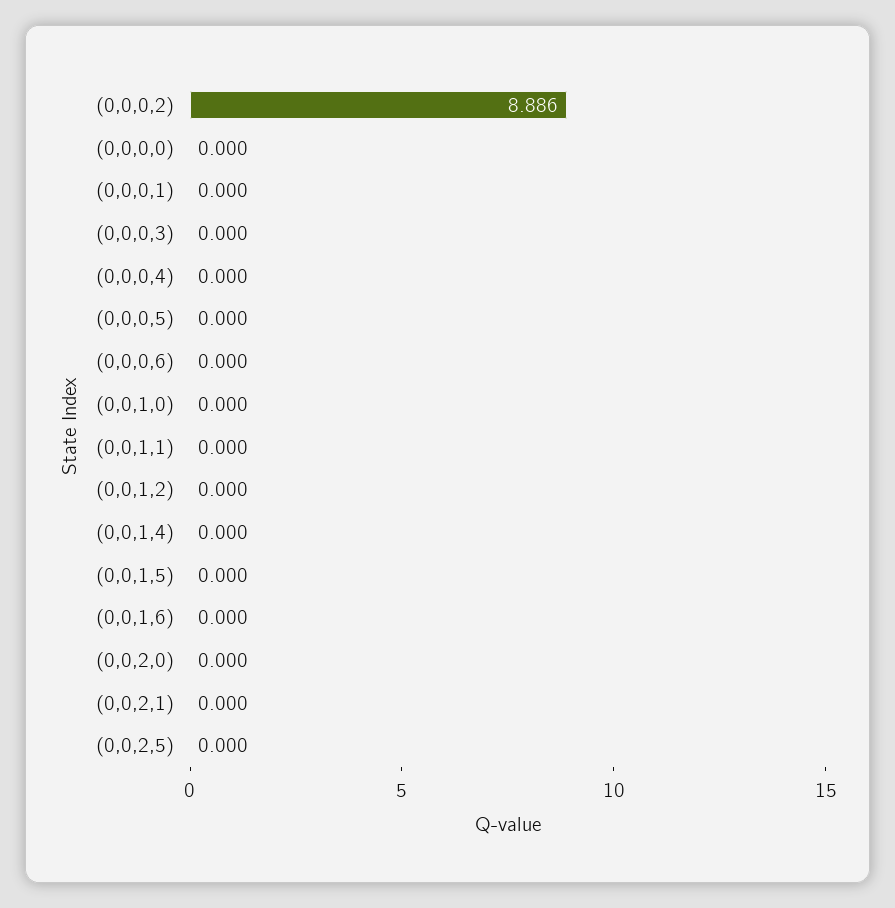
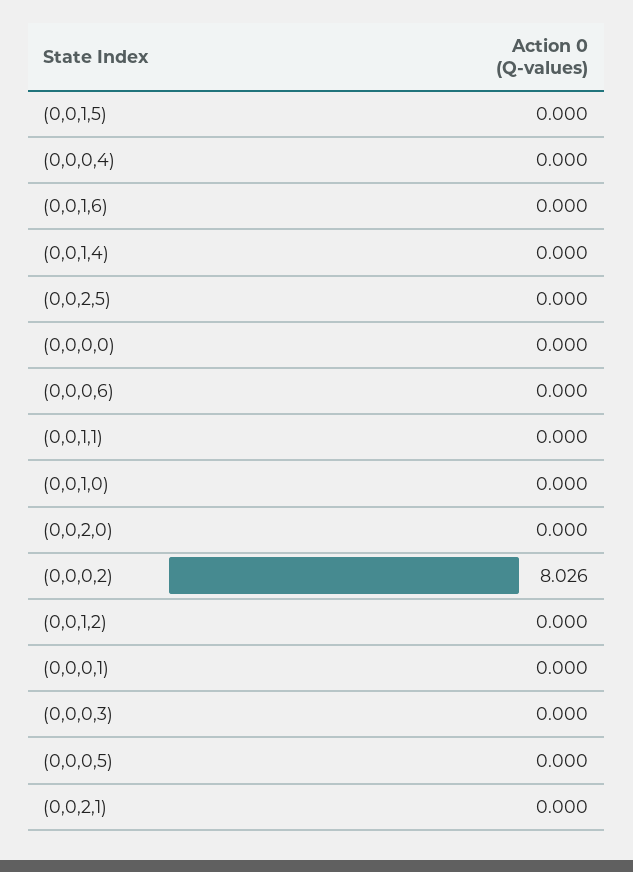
(0,0,0,2): 8.886 -> 8.026

